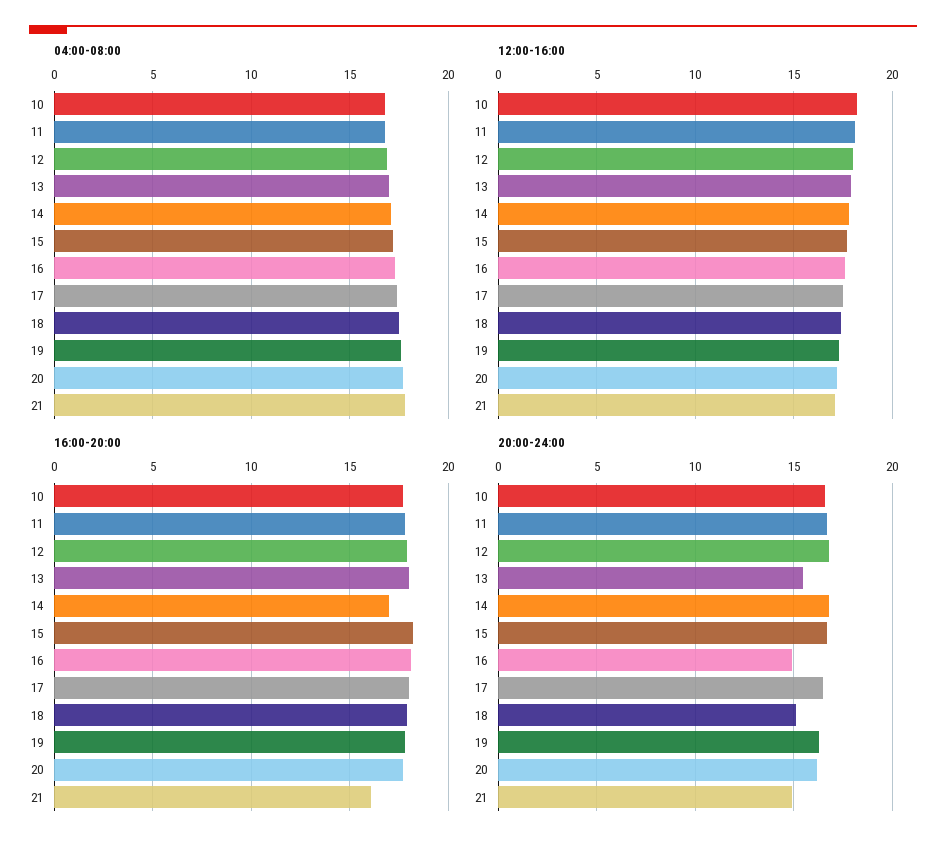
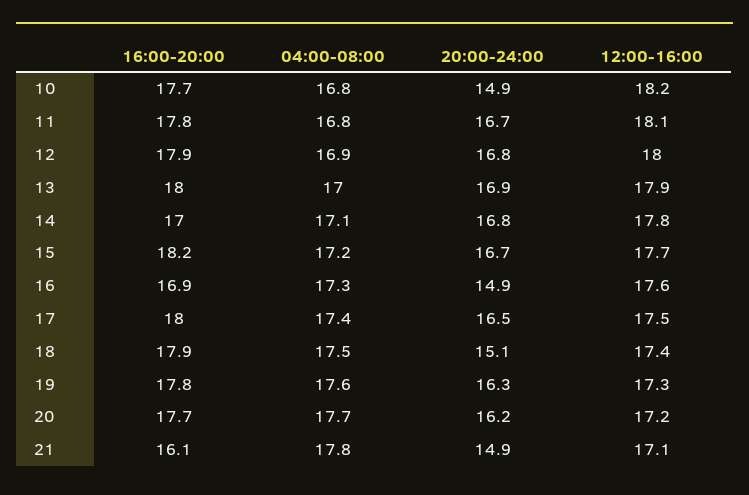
16:00-20:00, 16: 18 -> 16.9
20:00-24:00, 10: 16.5 -> 14.9
20:00-24:00, 13: 15.5 -> 16.9

